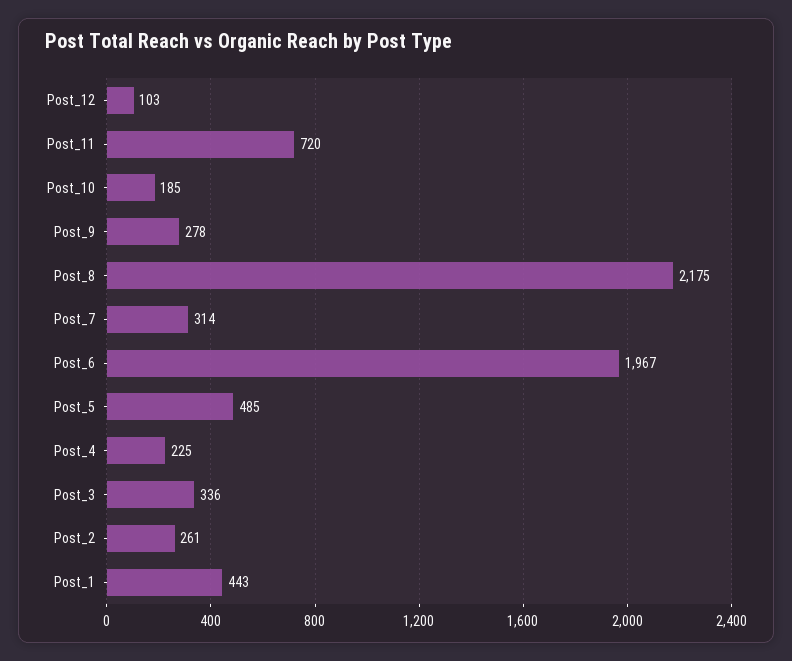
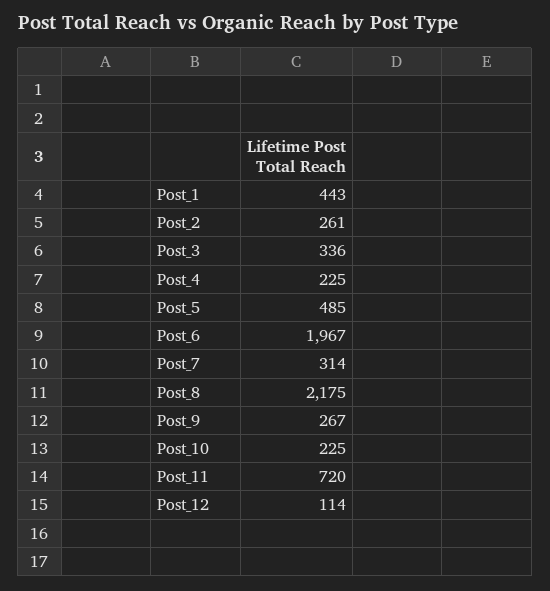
Post_12: 103 -> 114
Post_10: 185 -> 225
Post_9: 278 -> 267

